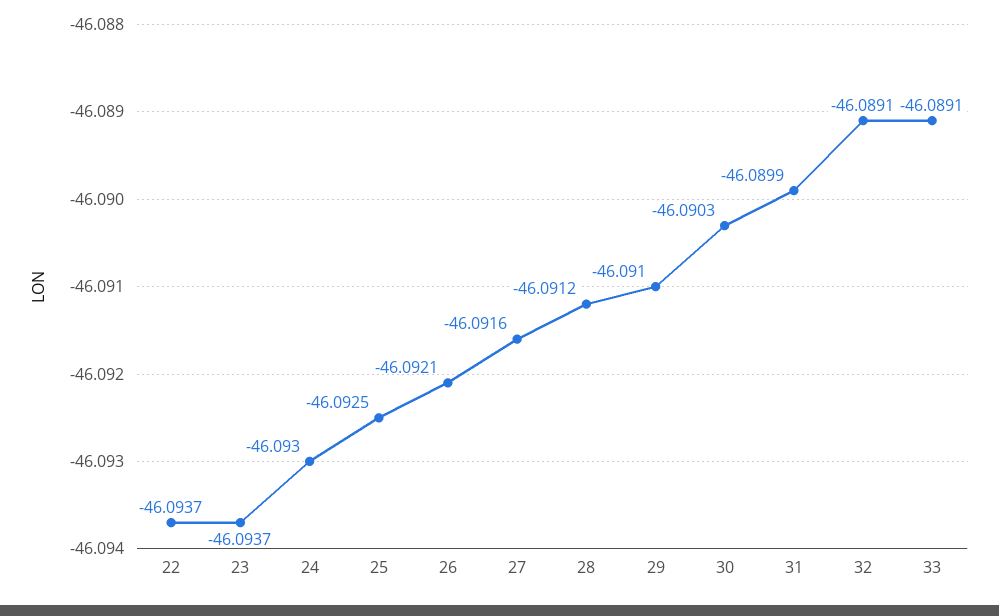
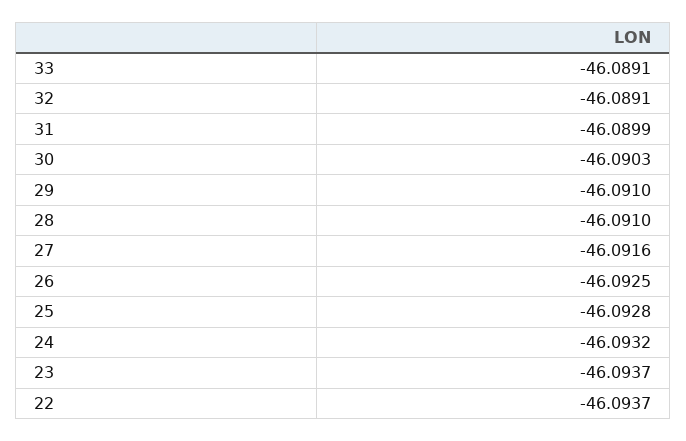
24: -46.093 -> -46.0932
25: -46.0925 -> -46.0928
26: -46.0921 -> -46.0925
28: -46.0912 -> -46.091

